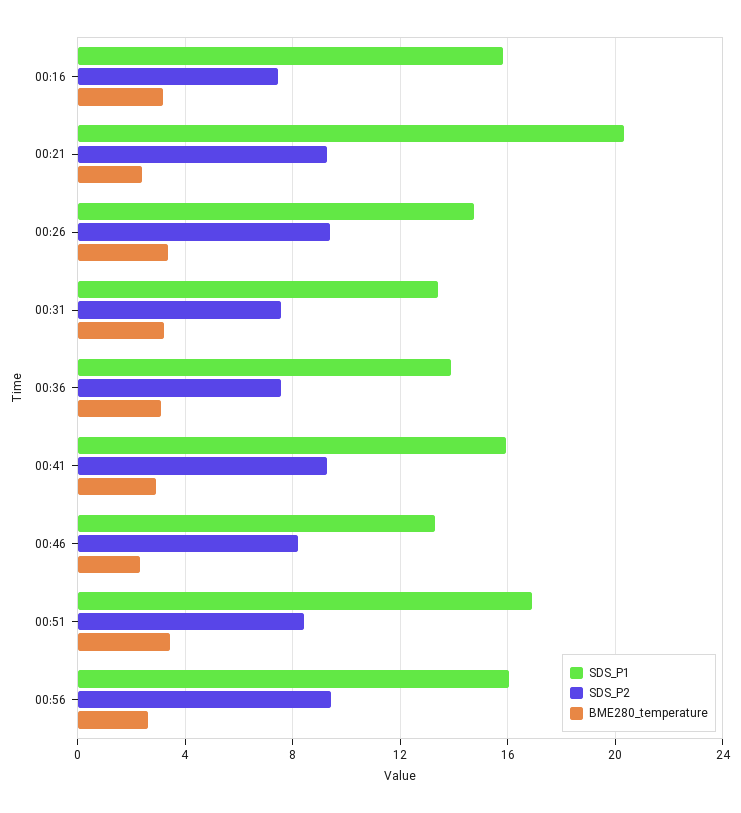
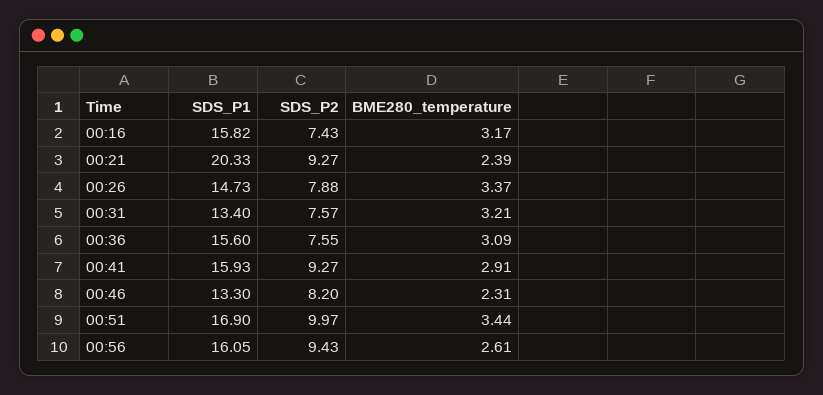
SDS_P2, 00:26: 9.5 -> 7.88
SDS_P1, 00:36: 14 -> 15.6
SDS_P2, 00:51: 8.5 -> 9.97

